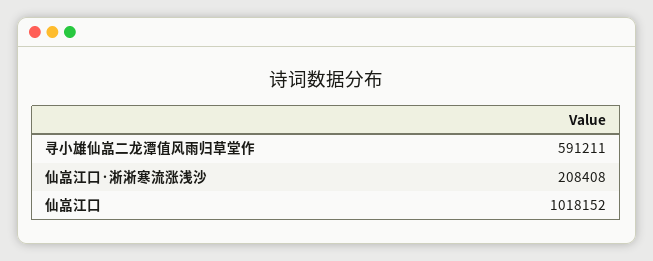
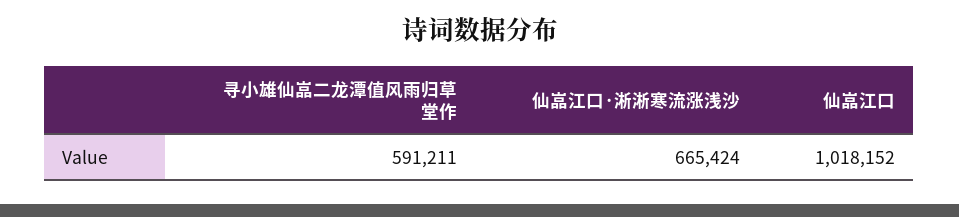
仙嵓江口·淅淅寒流涨浅沙: 208408 -> 665424

